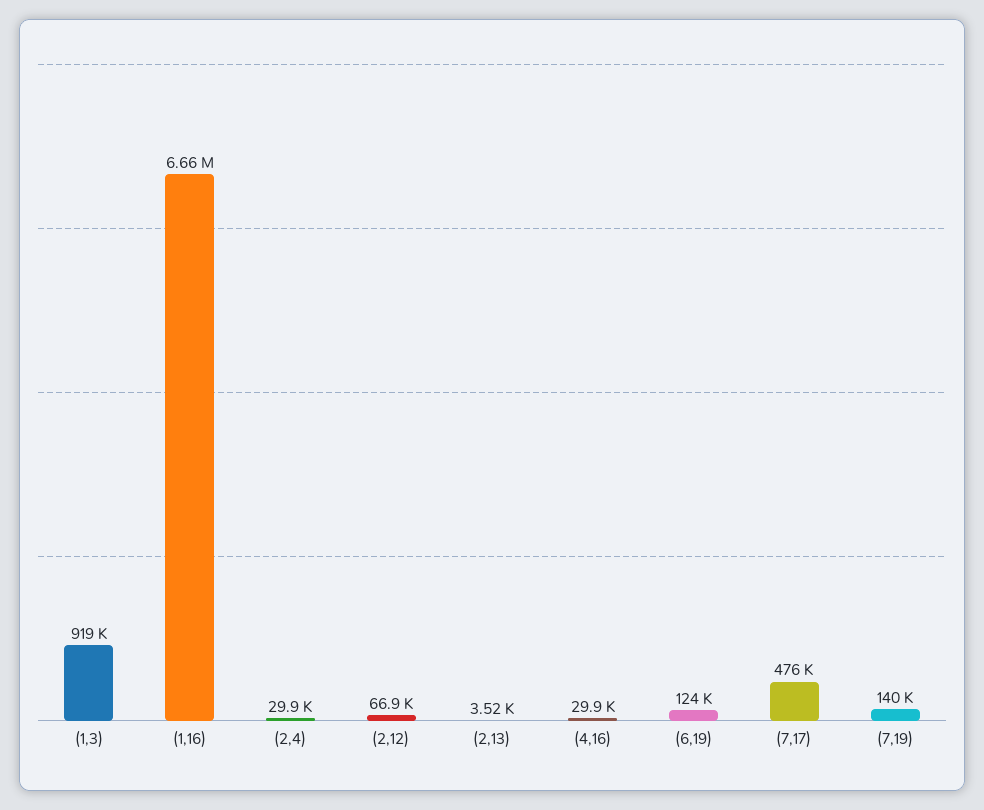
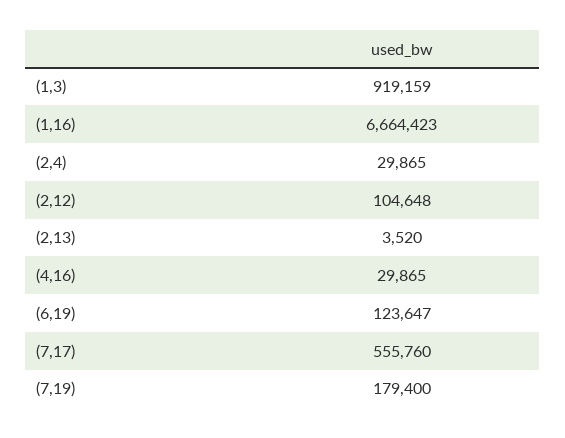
(2,12): 66900 -> 104648
(7,17): 476000 -> 555760
(7,19): 140000 -> 179400

